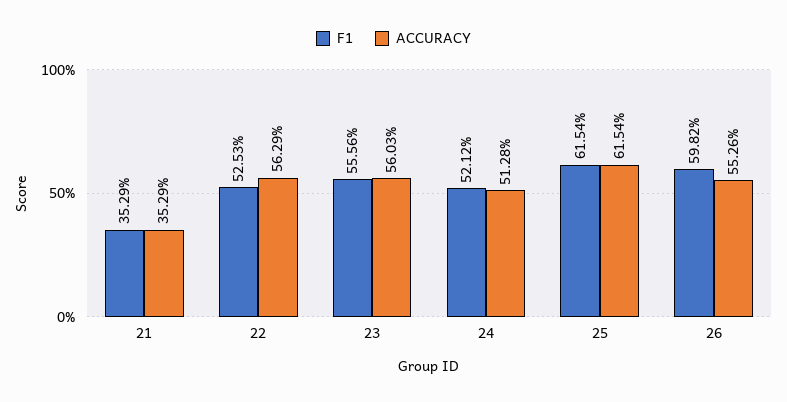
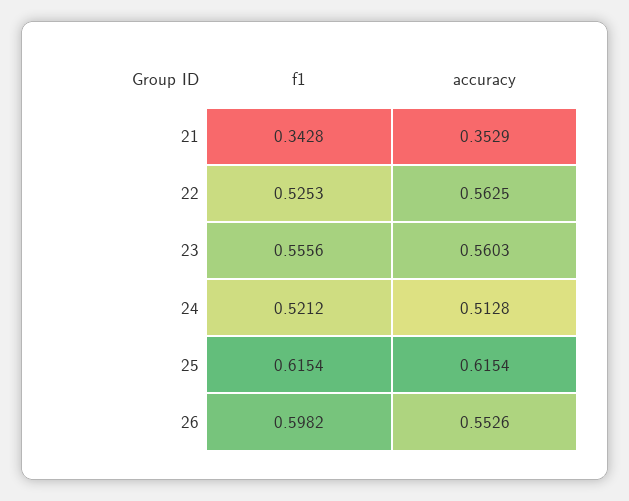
F1, 21: 0.3529 -> 0.3428
ACCURACY, 22: 0.5629 -> 0.5625

